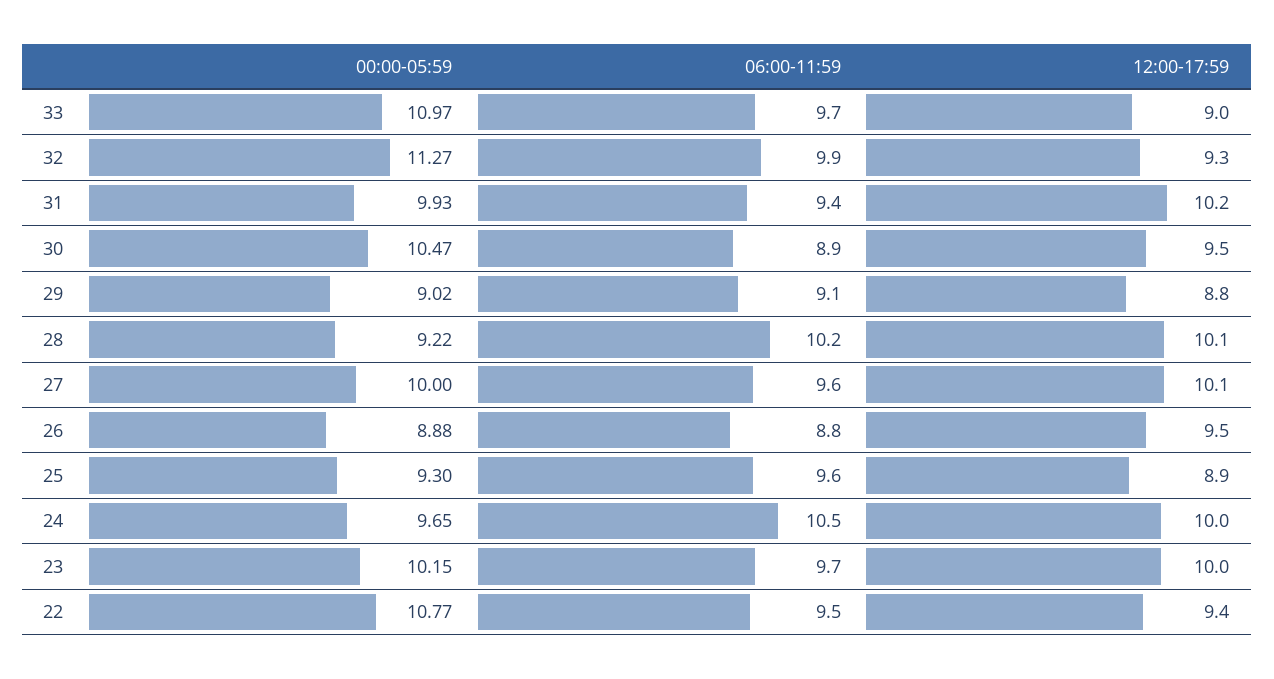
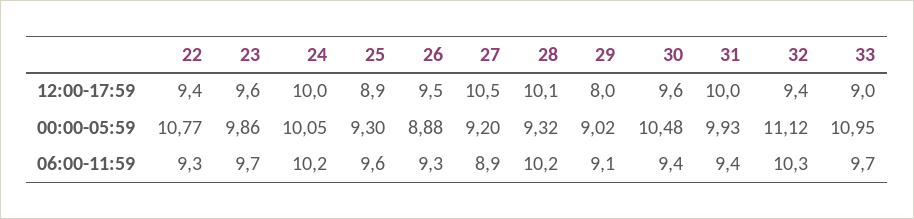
00:00-05:59, 33: 10.97 -> 10.95
00:00-05:59, 32: 11.27 -> 11.12
06:00-11:59, 32: 9.9 -> 10.3
12:00-17:59, 32: 9.3 -> 9.4
12:00-17:59, 31: 10.2 -> 10
00:00-05:59, 30: 10.47 -> 10.48
06:00-11:59, 30: 8.9 -> 9.4
12:00-17:59, 30: 9.5 -> 9.6
12:00-17:59, 29: 8.8 -> 8
00:00-05:59, 28: 9.22 -> 9.32
00:00-05:59, 27: 10 -> 9.2
06:00-11:59, 27: 9.6 -> 8.9
12:00-17:59, 27: 10.1 -> 10.5
06:00-11:59, 26: 8.8 -> 9.3
00:00-05:59, 24: 9.65 -> 10.05
06:00-11:59, 24: 10.5 -> 10.2
00:00-05:59, 23: 10.15 -> 9.86
12:00-17:59, 23: 10 -> 9.6
06:00-11:59, 22: 9.5 -> 9.3

